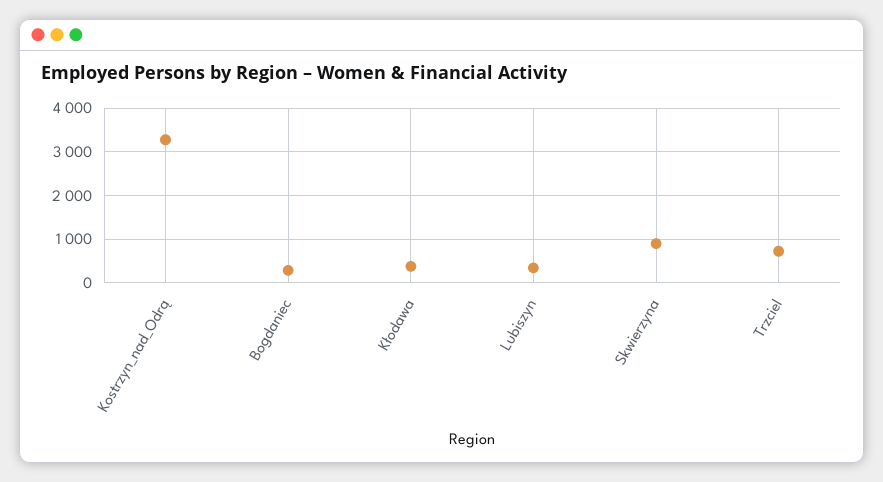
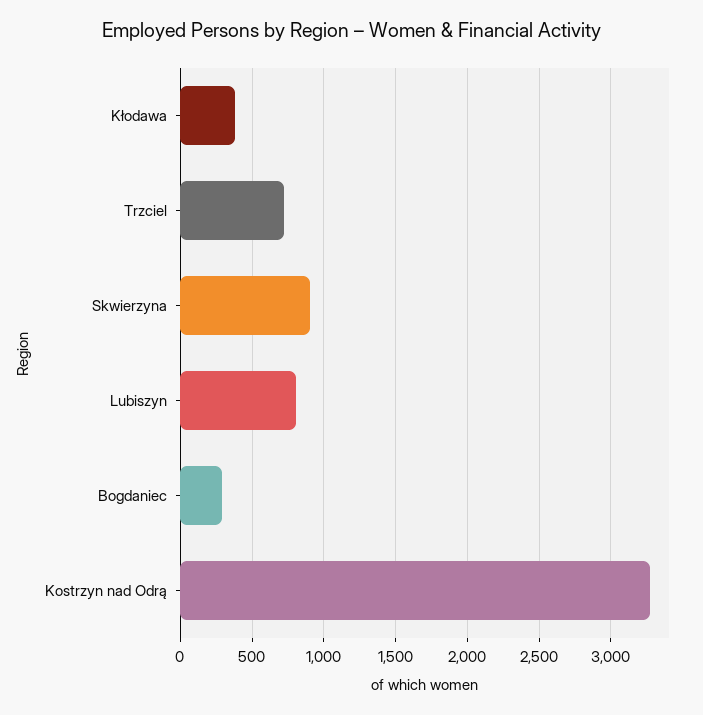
Lubiszyn: 400 -> 800

